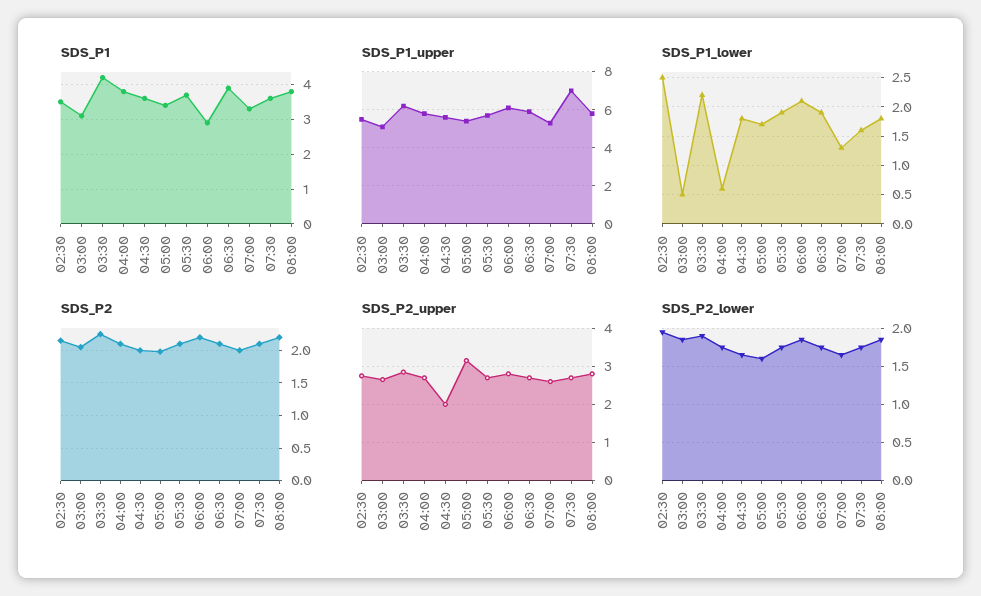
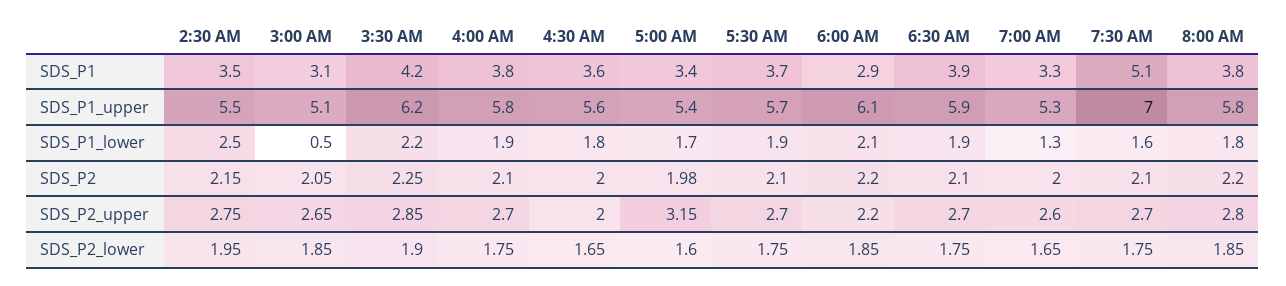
SDS_P1, 07:30: 3.5 -> 5.1
SDS_P1_lower, 04:00: 0.5 -> 1.9
SDS_P2_upper, 06:00: 2.8 -> 2.2

